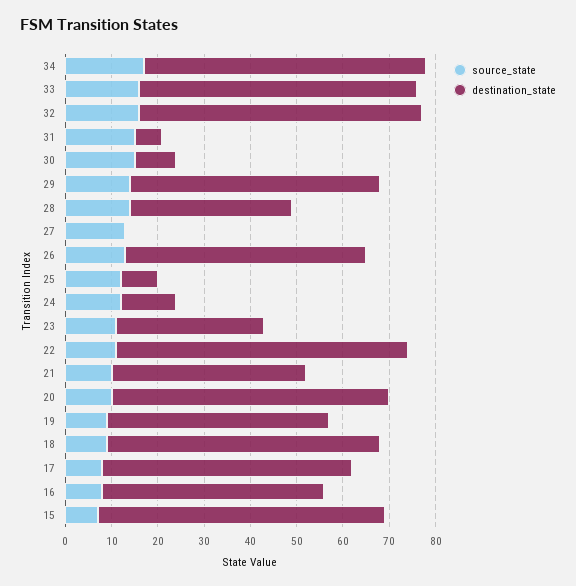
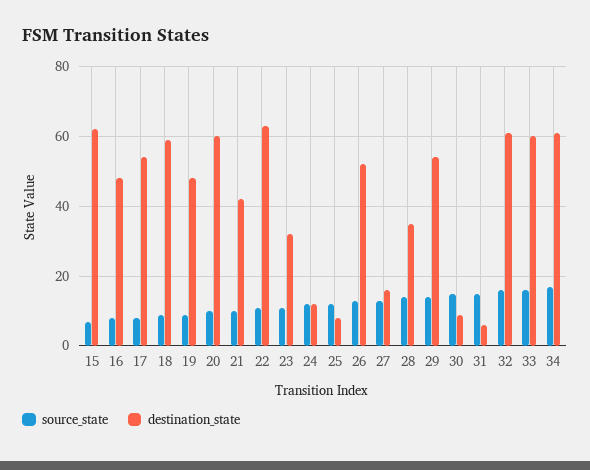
destination_state, 27: 0 -> 15

